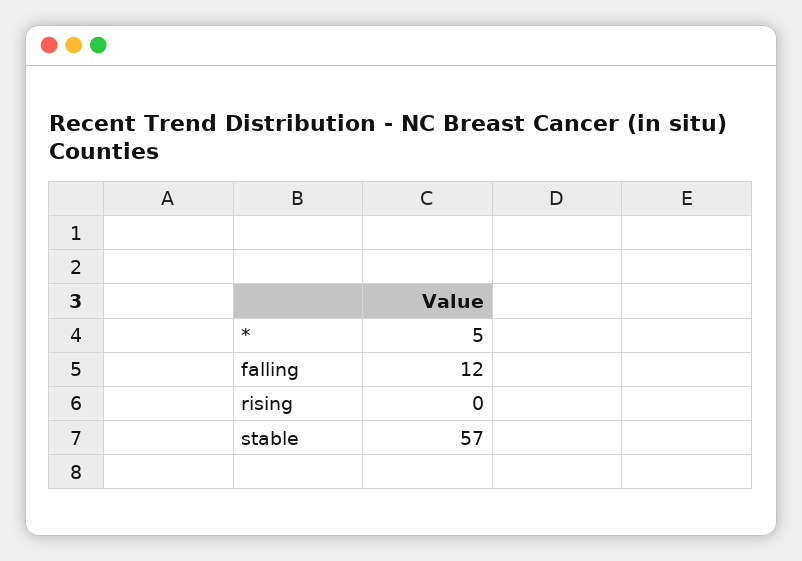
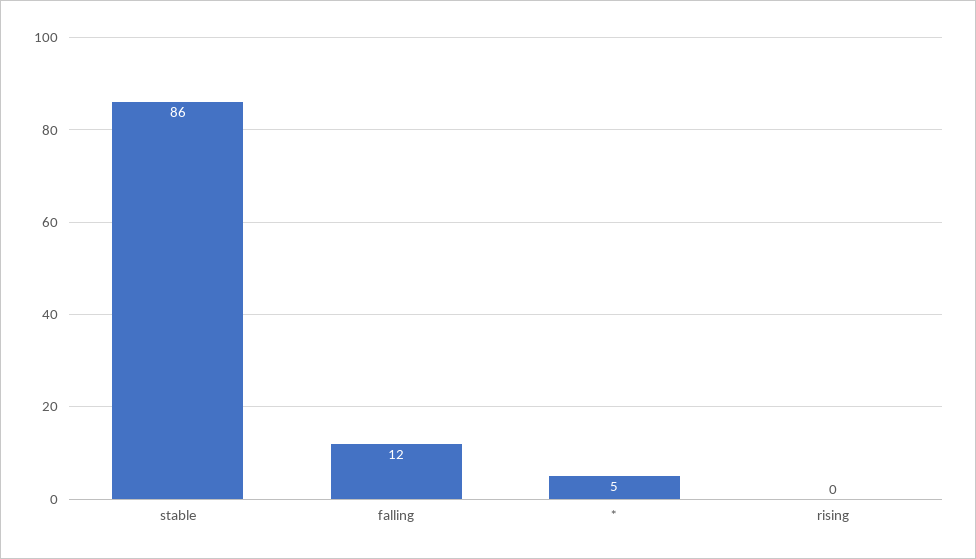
stable: 57 -> 86

